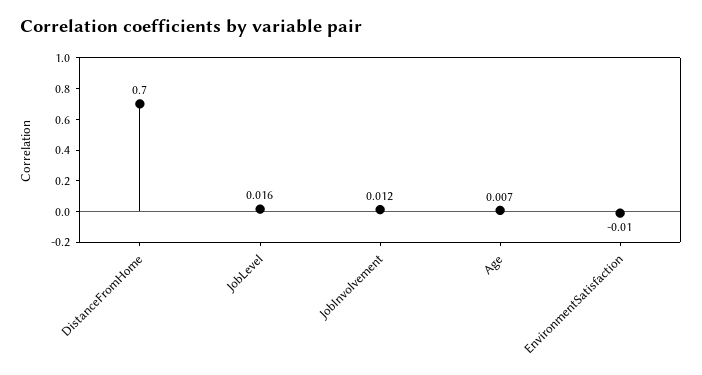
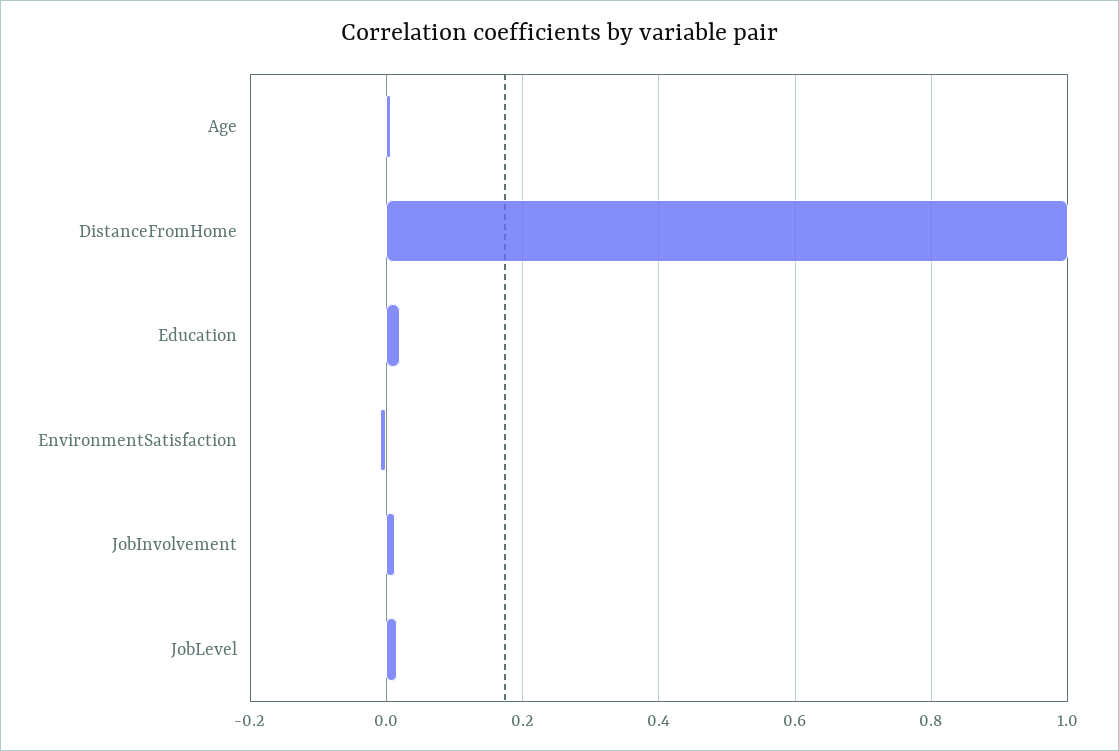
DistanceFromHome: 0.7 -> 1
Education: none -> 0.02

